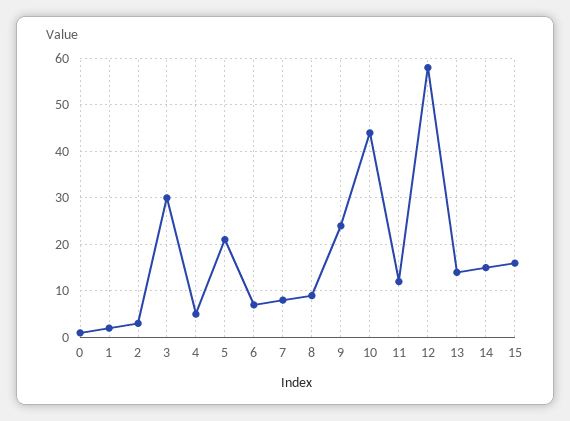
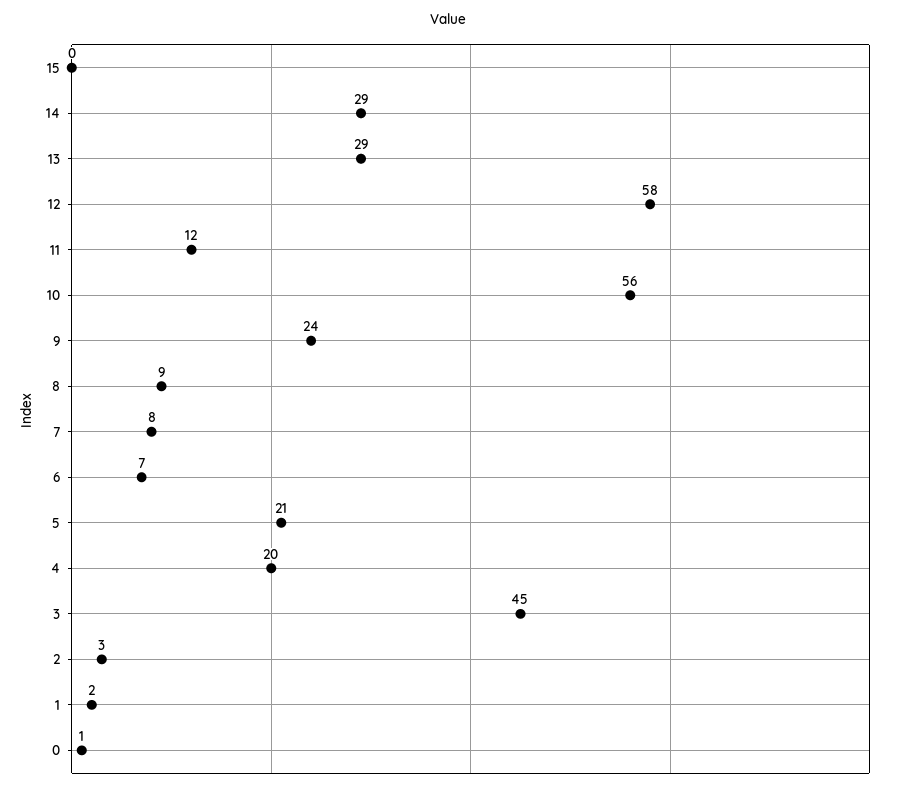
3: 30 -> 45
4: 5 -> 20
10: 45 -> 56
13: 15 -> 29
14: 15 -> 29
15: 15 -> 0

